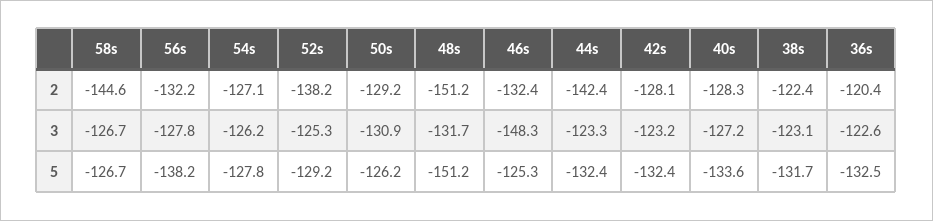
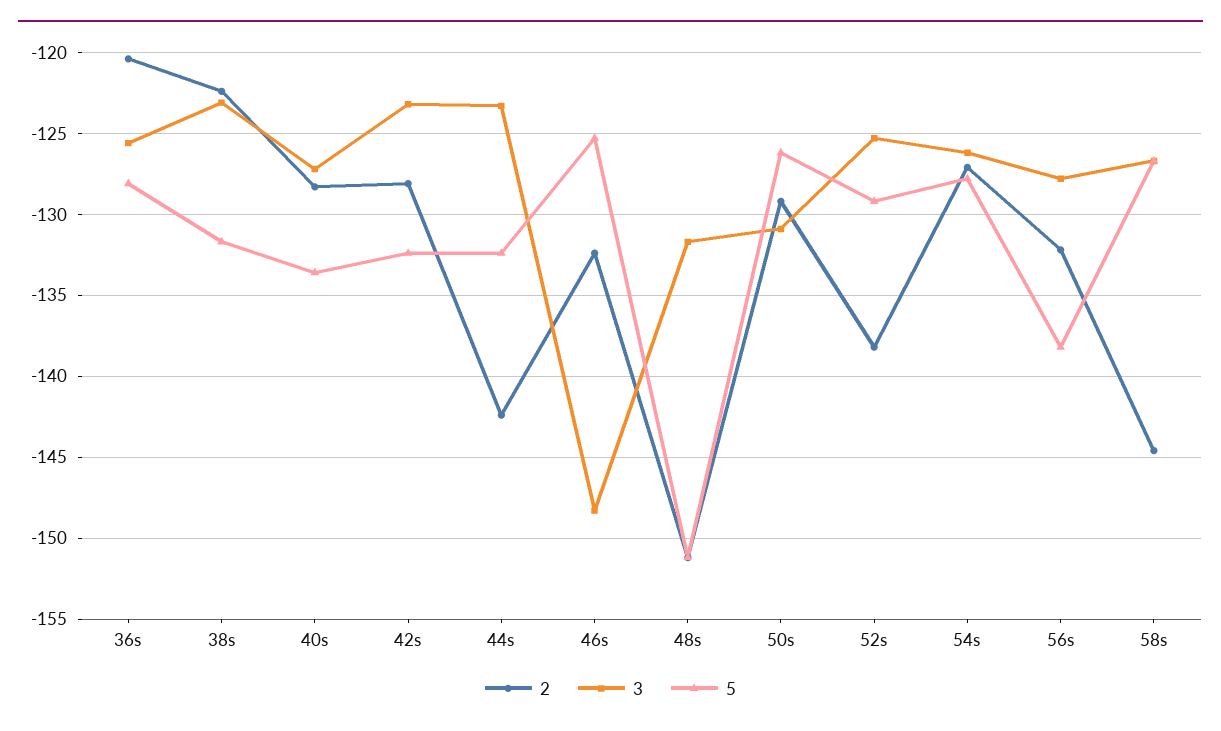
3, 36s: -122.6 -> -125.5
5, 36s: -132.5 -> -128

